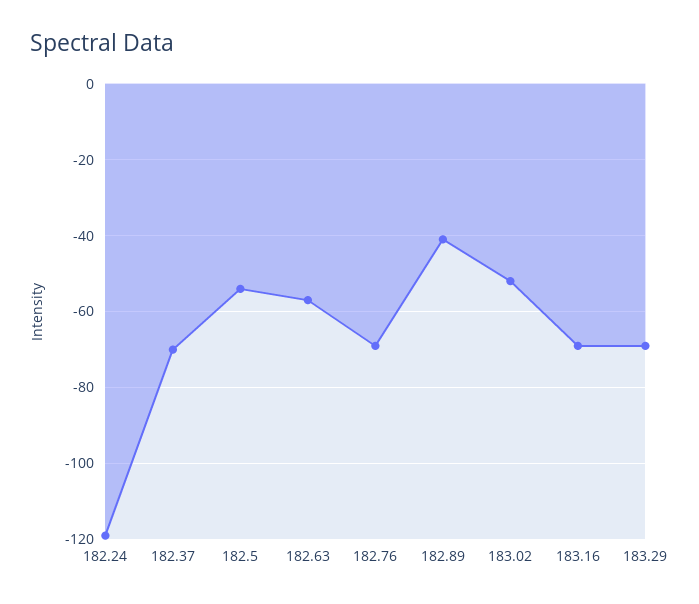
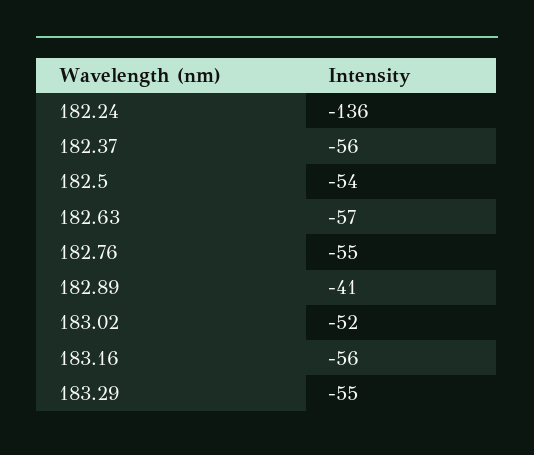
182.24: -120 -> -136
182.37: -70 -> -56
182.76: -70 -> -55
183.16: -70 -> -56
183.29: -70 -> -55

